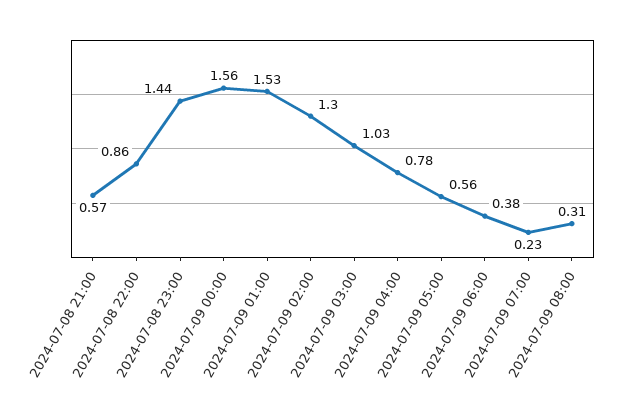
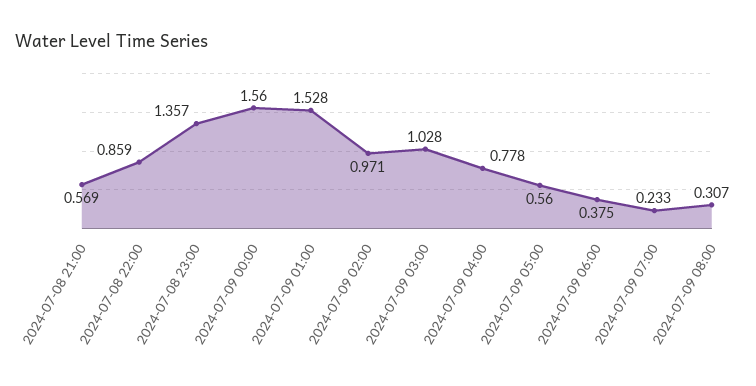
2024-07-08 23:00: 1.44 -> 1.357
2024-07-09 02:00: 1.3 -> 0.971

